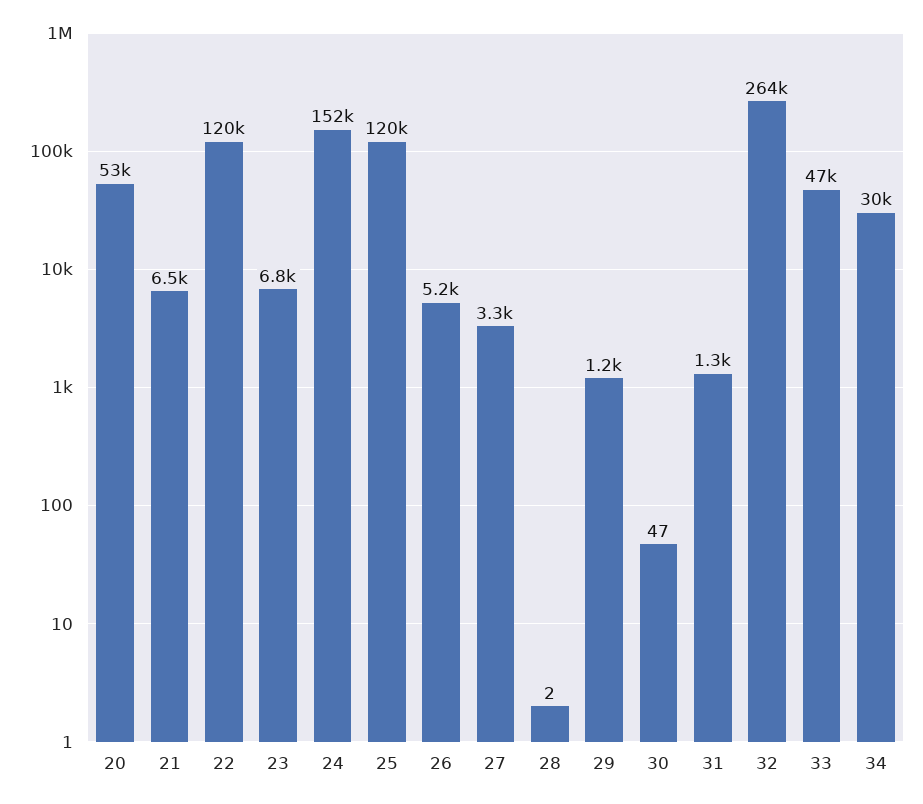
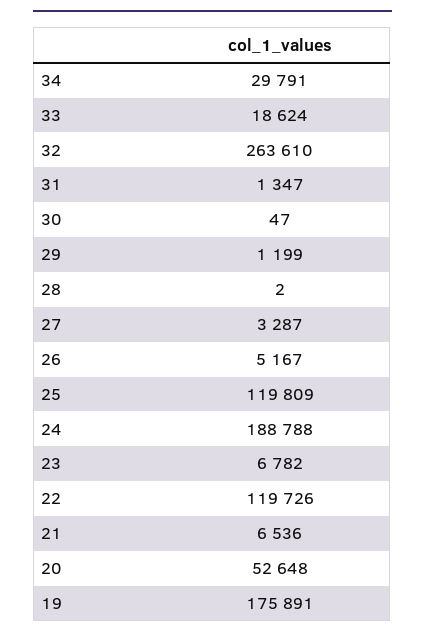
24: 152000 -> 188788
33: 47000 -> 18624
19: none -> 175891

